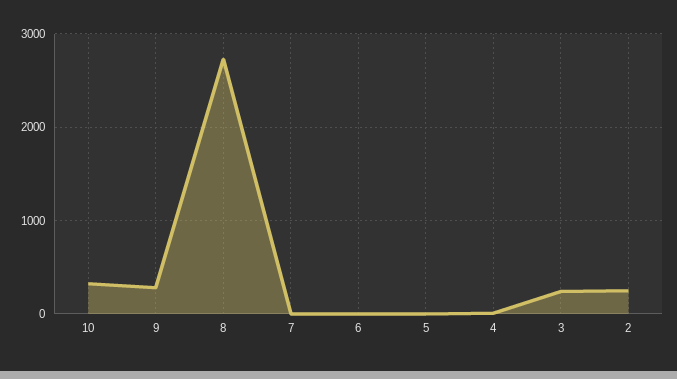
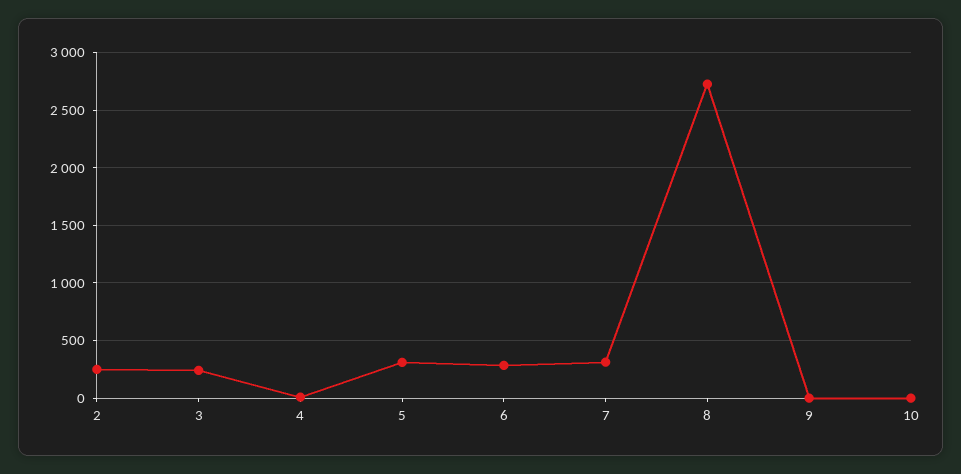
10: 300 -> 0
9: 300 -> 0
7: 0 -> 300
6: 0 -> 300
5: 0 -> 300

